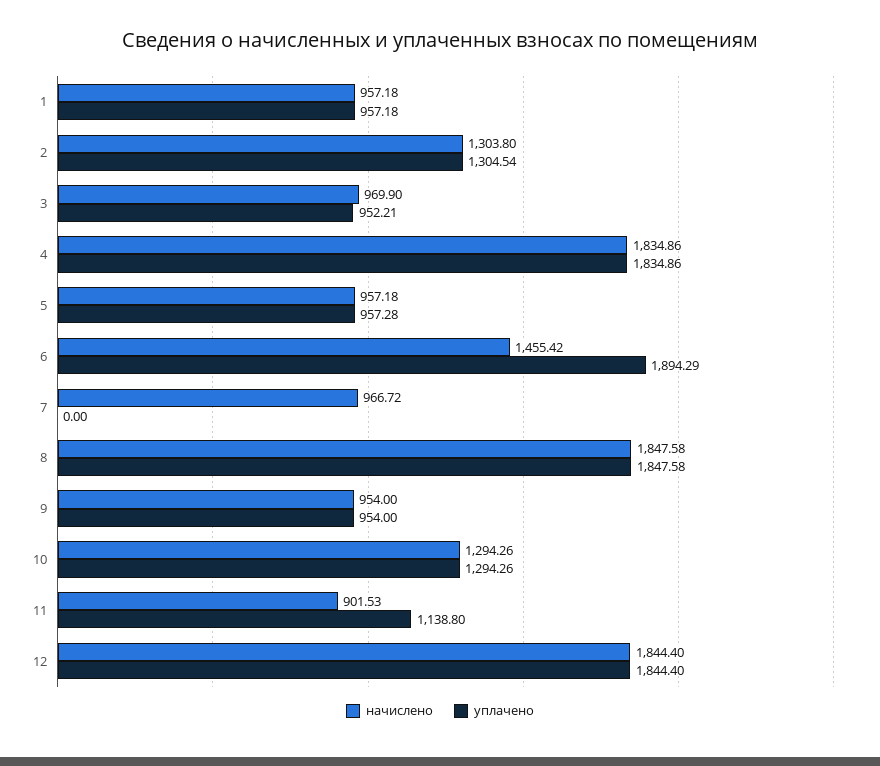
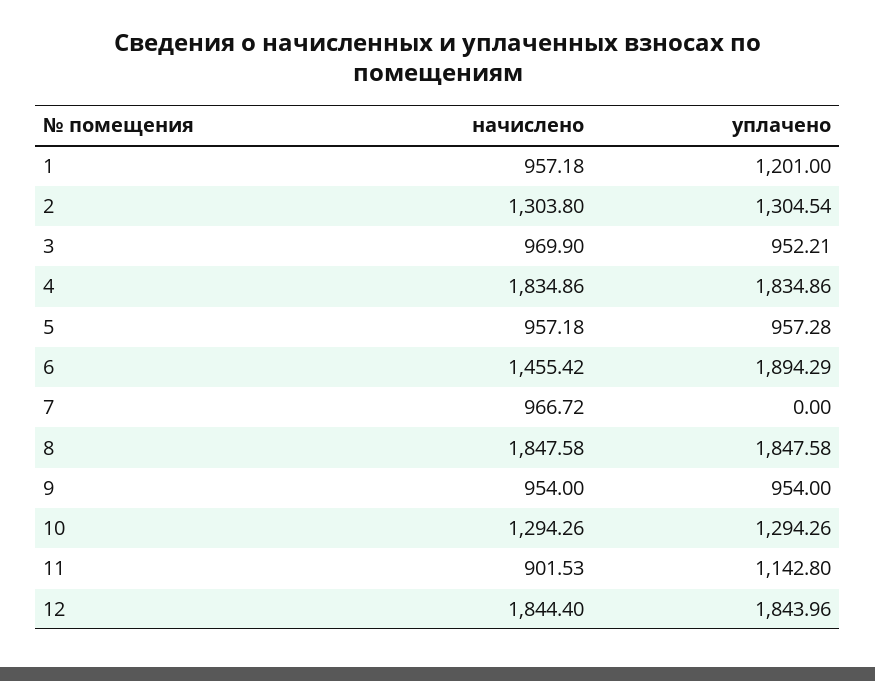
уплачено, 1: 957.18 -> 1201
уплачено, 11: 1138.8 -> 1142.8
уплачено, 12: 1844.4 -> 1843.96

